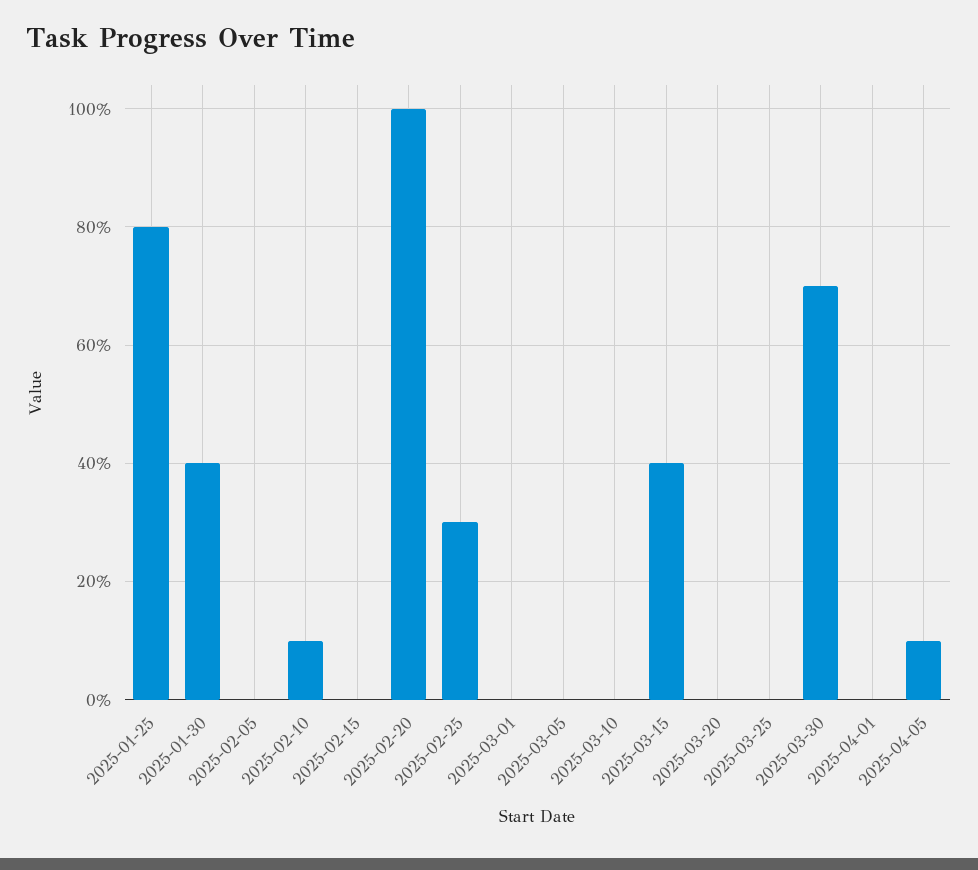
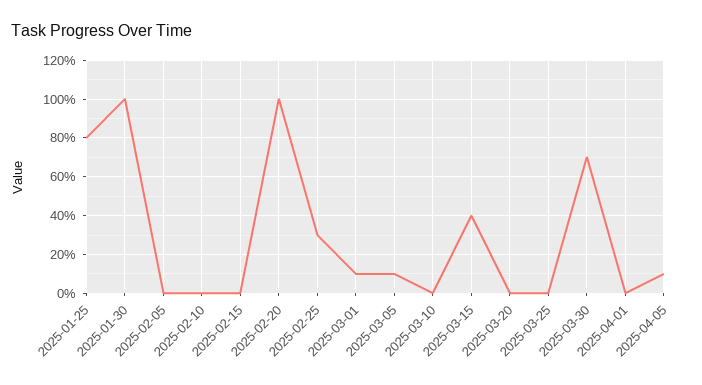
2025-01-30: 40 -> 100
2025-02-10: 10 -> 0
2025-03-01: 0 -> 10
2025-03-05: 0 -> 10

